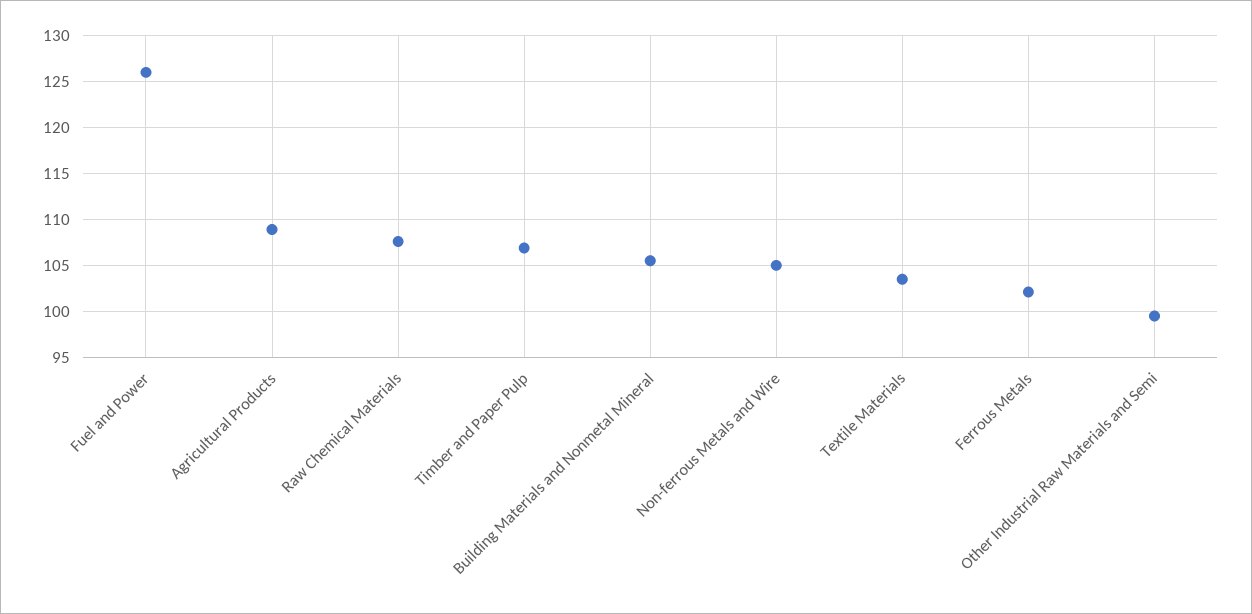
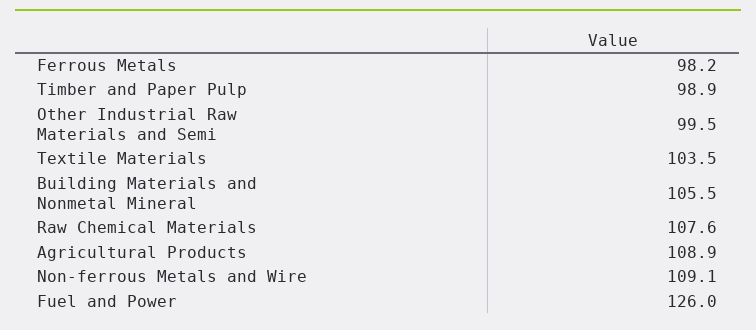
Timber and Paper Pulp: 107 -> 98.9
Non-ferrous Metals and Wire: 105 -> 109.1
Ferrous Metals: 102 -> 98.2

